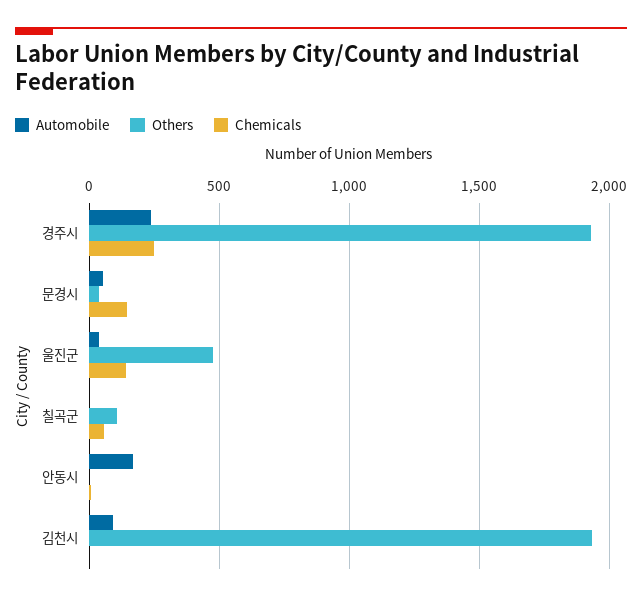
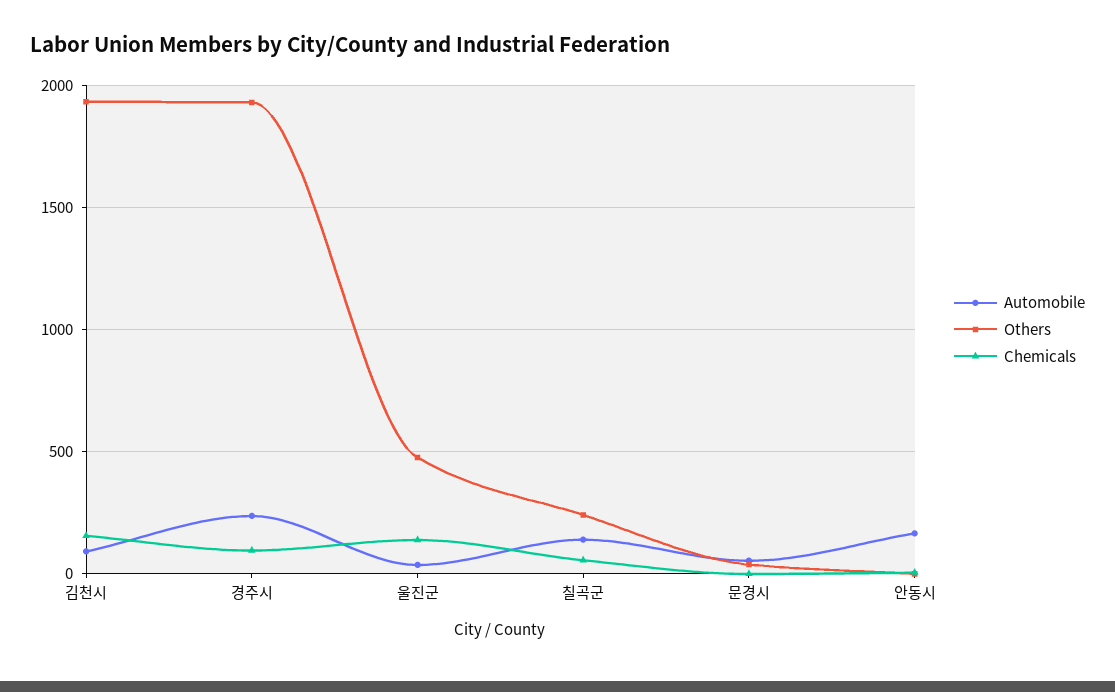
Chemicals, 경주시: 250 -> 100
Chemicals, 문경시: 150 -> 0
Automobile, 칠곡군: 0 -> 150
Others, 칠곡군: 100 -> 250
Chemicals, 김천시: 0 -> 150

